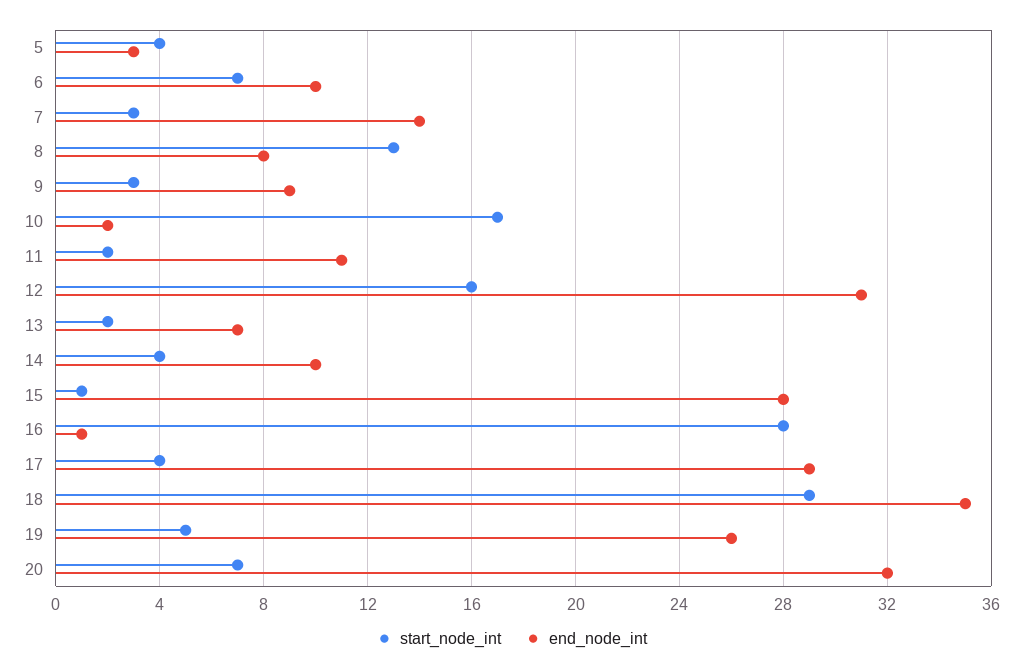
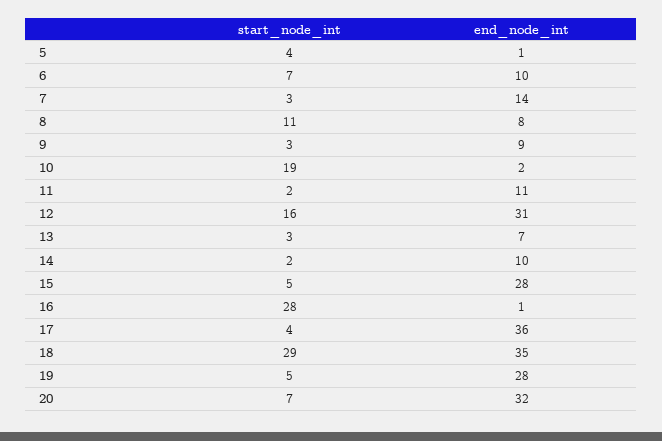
end_node_int, 5: 3 -> 1
start_node_int, 8: 13 -> 11
start_node_int, 10: 17 -> 19
start_node_int, 13: 2 -> 3
start_node_int, 14: 4 -> 2
start_node_int, 15: 1 -> 5
end_node_int, 17: 29 -> 36
end_node_int, 19: 26 -> 28

